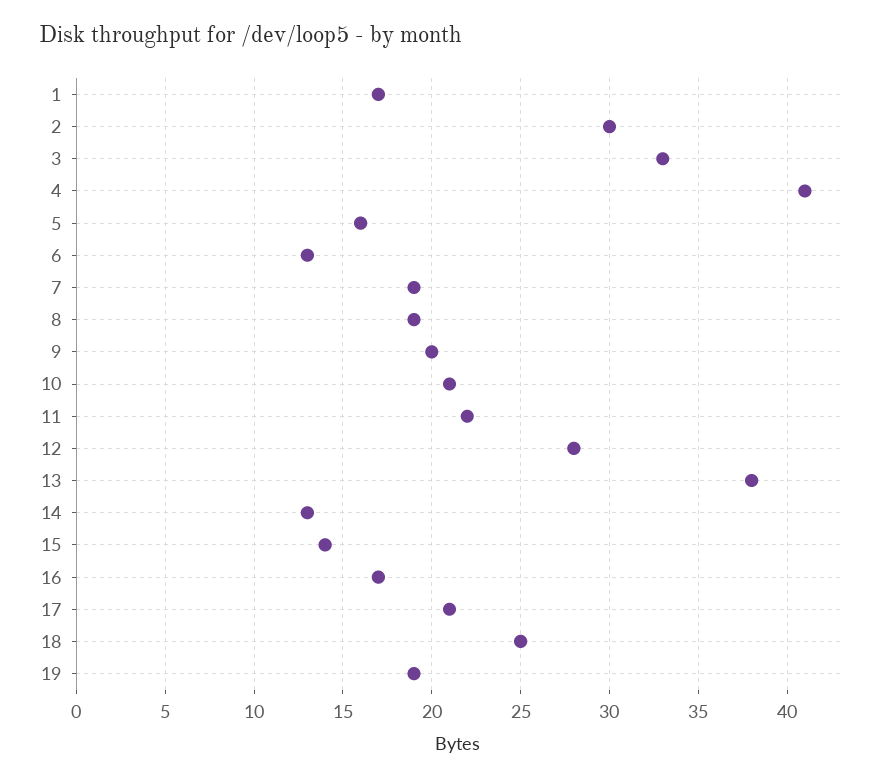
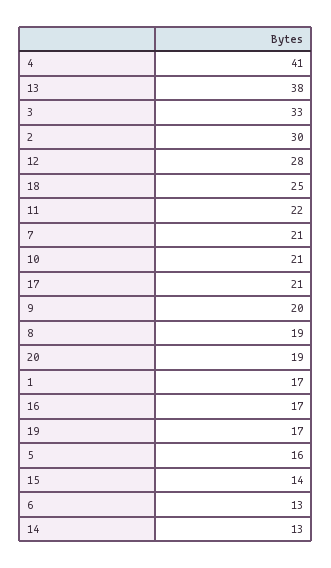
7: 19 -> 21
19: 19 -> 17
20: none -> 19

